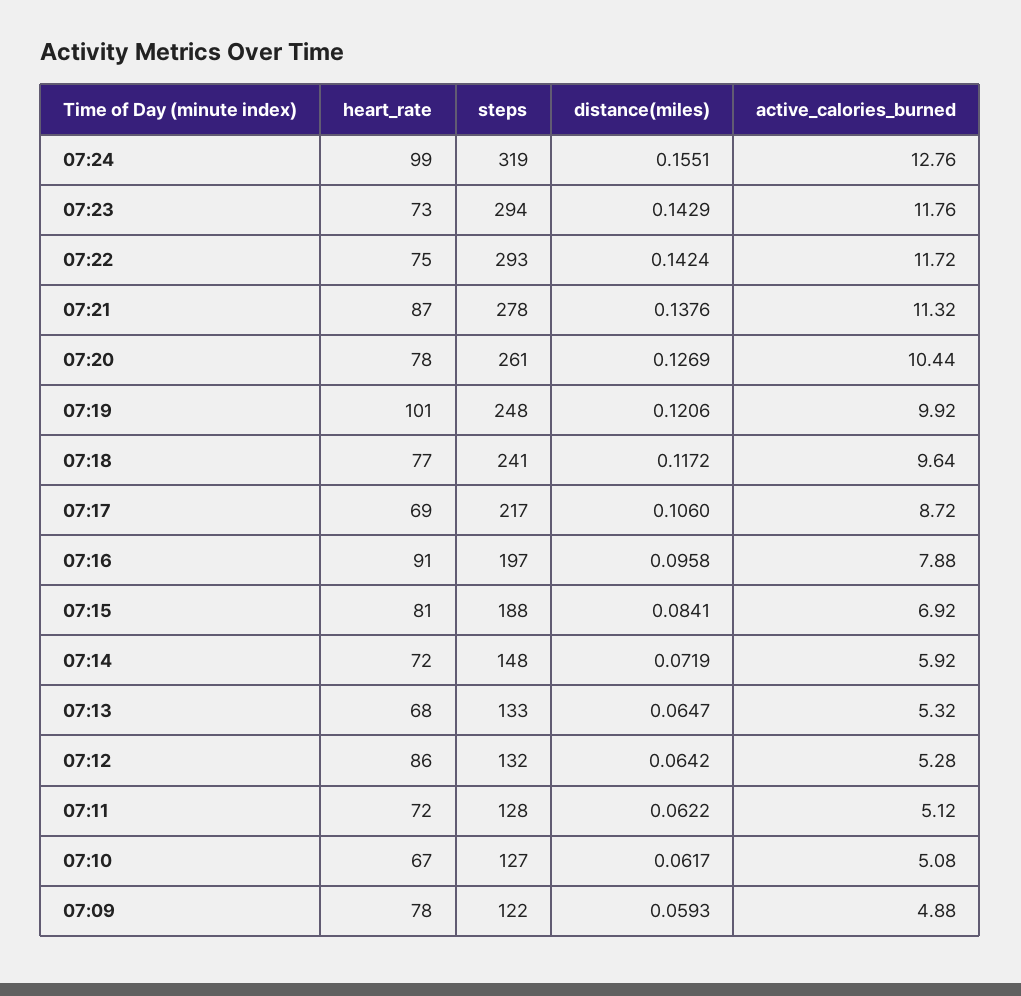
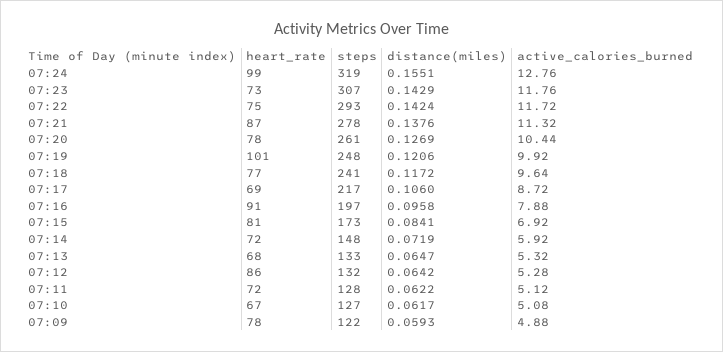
steps, 07:23: 294 -> 307
steps, 07:15: 188 -> 173

